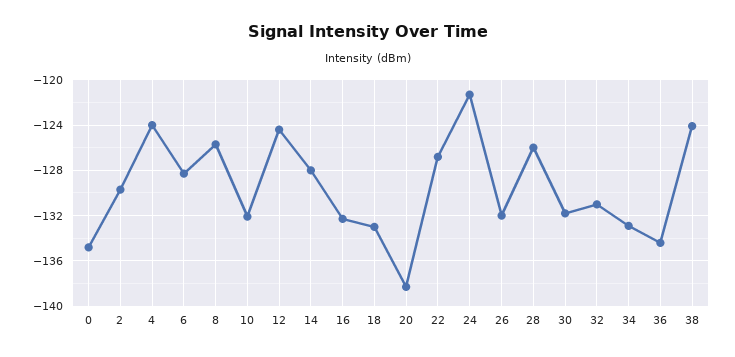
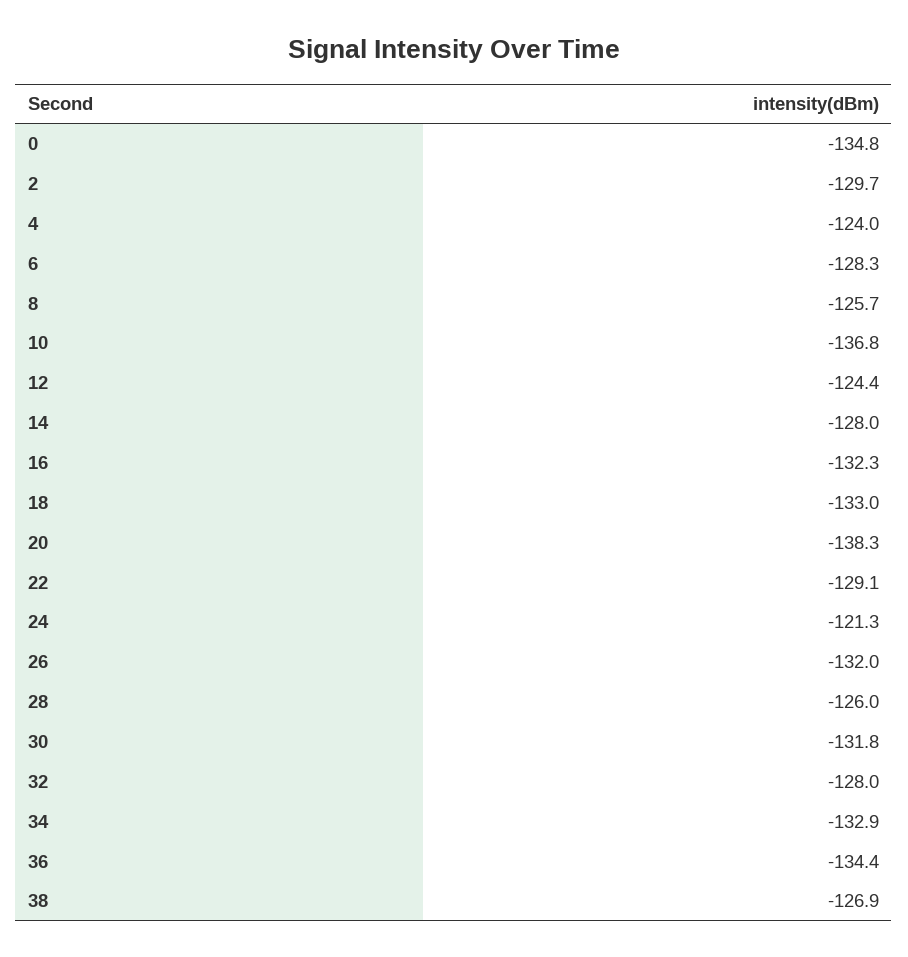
10: -132 -> -136.8
22: -127 -> -129.1
32: -131 -> -128
38: -124 -> -126.9

